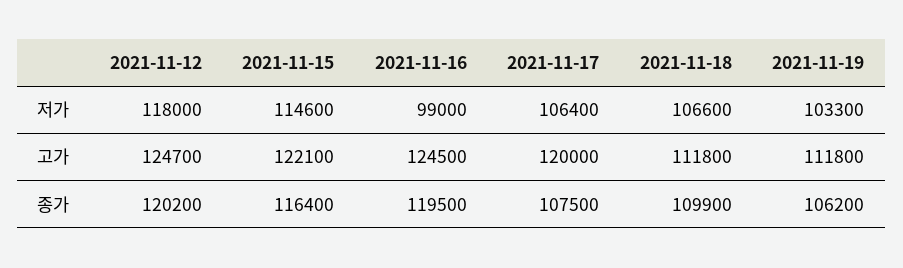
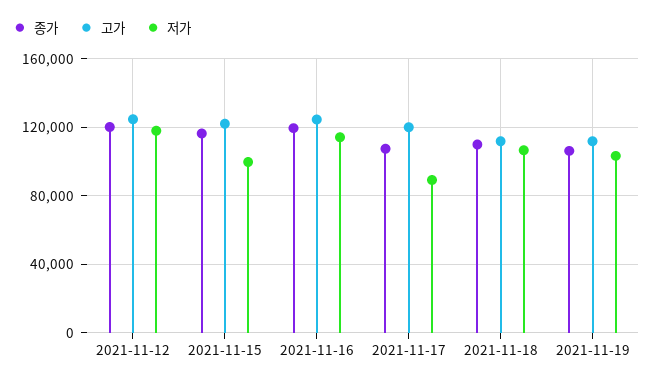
저가, 2021-11-15: 114600 -> 100000
저가, 2021-11-16: 99000 -> 115000
저가, 2021-11-17: 106400 -> 90000

